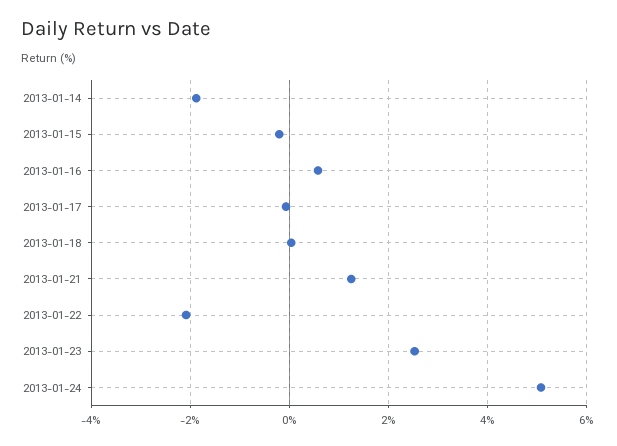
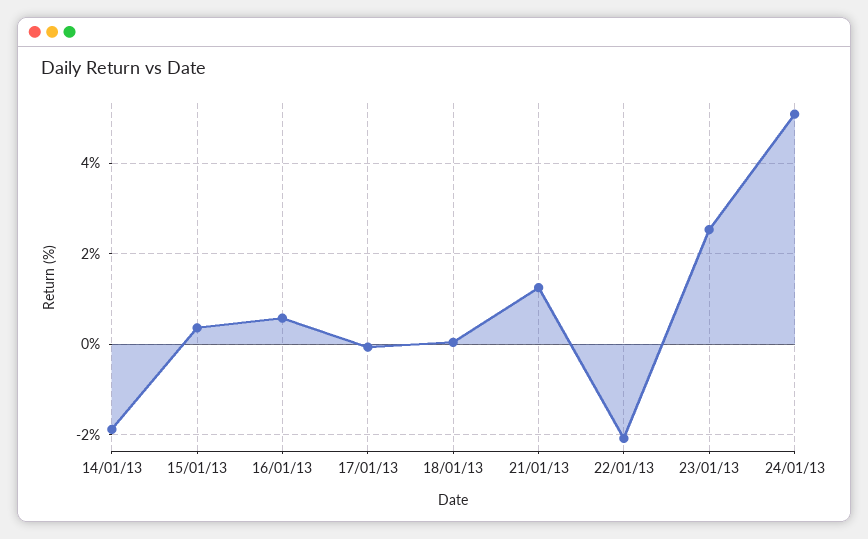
2013-01-15: -0.2 -> 0.4

